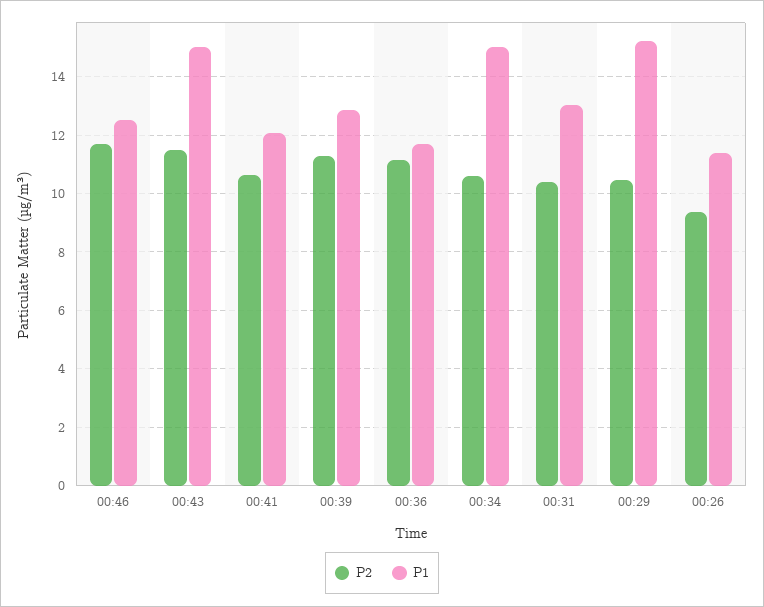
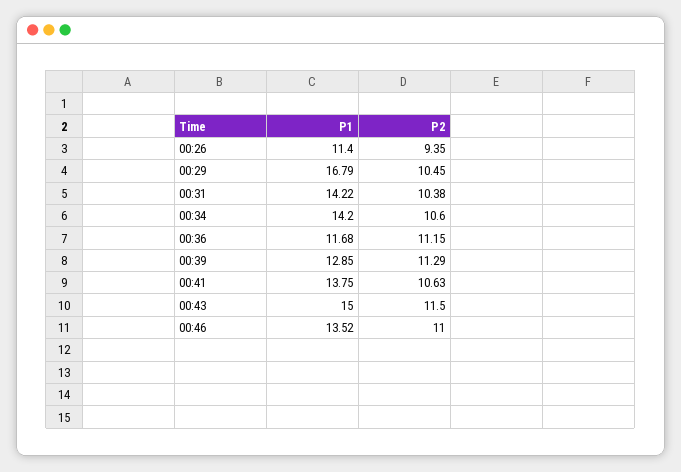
P2, 00:46: 11.75 -> 11
P1, 00:46: 12.5 -> 13.52
P1, 00:41: 12 -> 13.75
P1, 00:34: 15 -> 14.2
P1, 00:31: 13 -> 14.22
P1, 00:29: 15.25 -> 16.79

